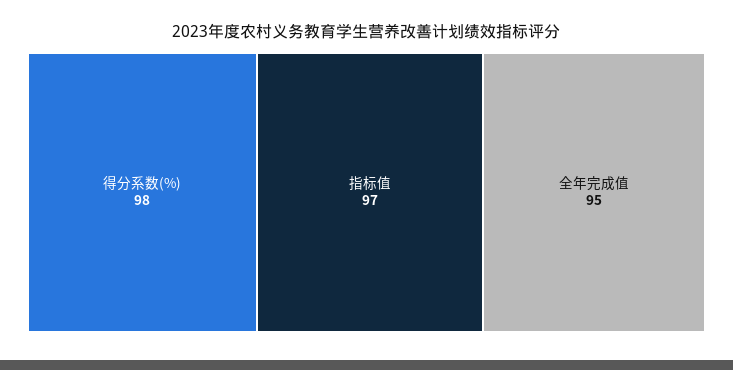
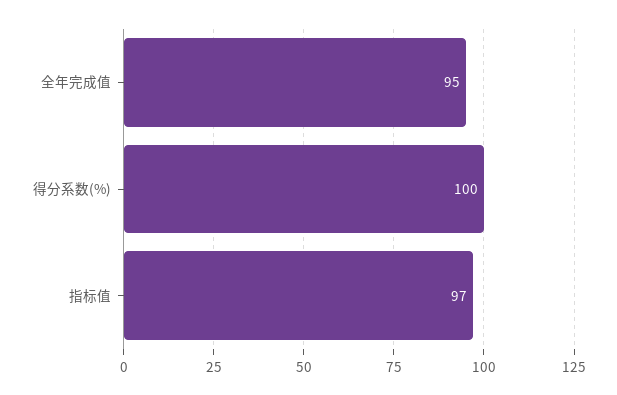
得分系数(%): 98 -> 100

